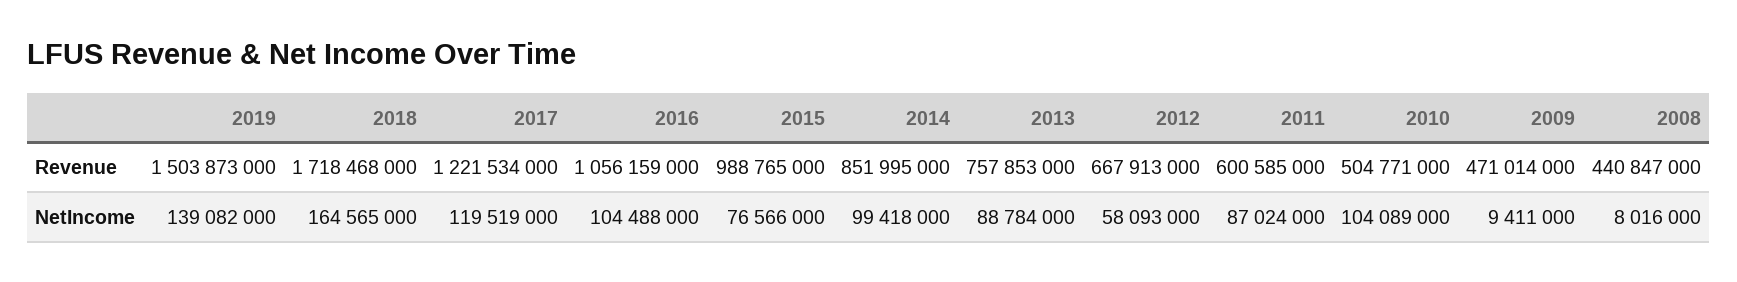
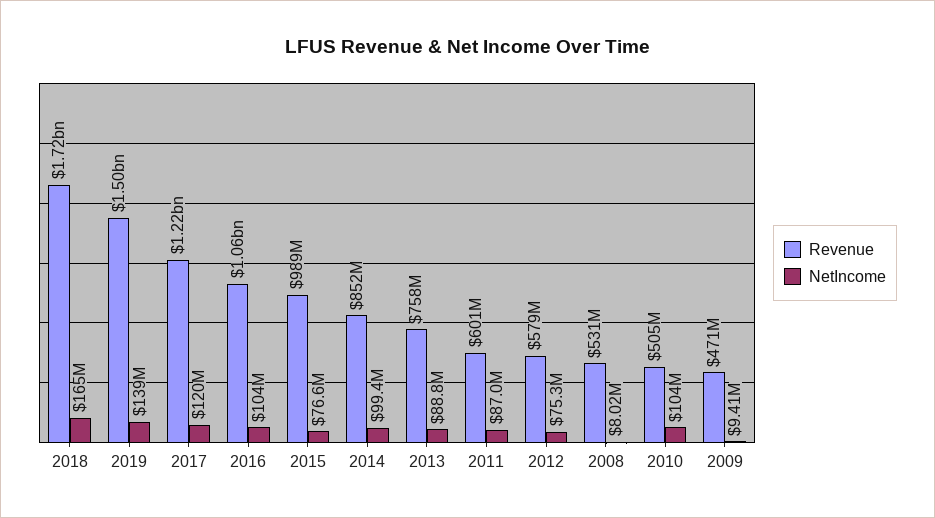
Revenue, 2012: 667913000 -> 579000000
Revenue, 2008: 440847000 -> 531000000
NetIncome, 2012: 58093000 -> 75300000

